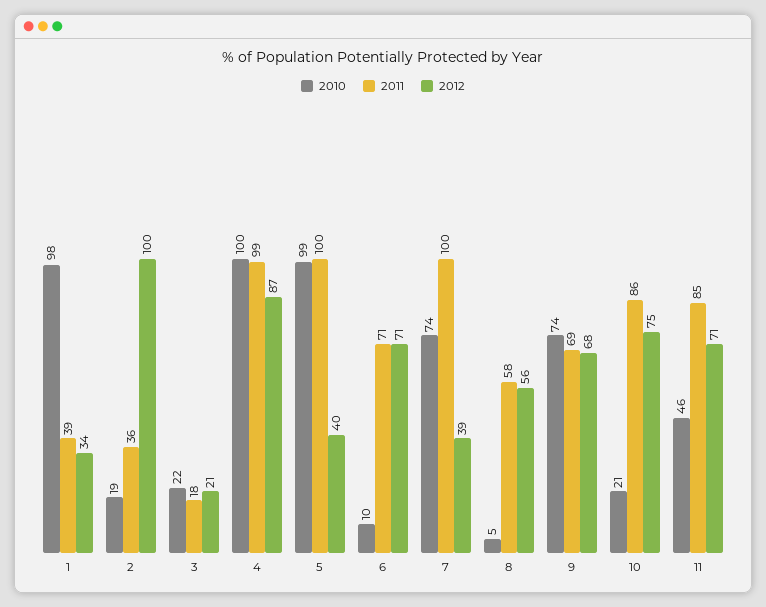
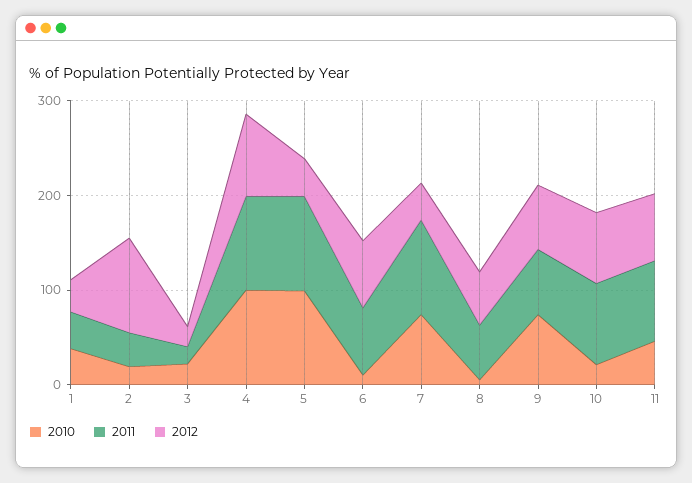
2010, 1: 98 -> 40

